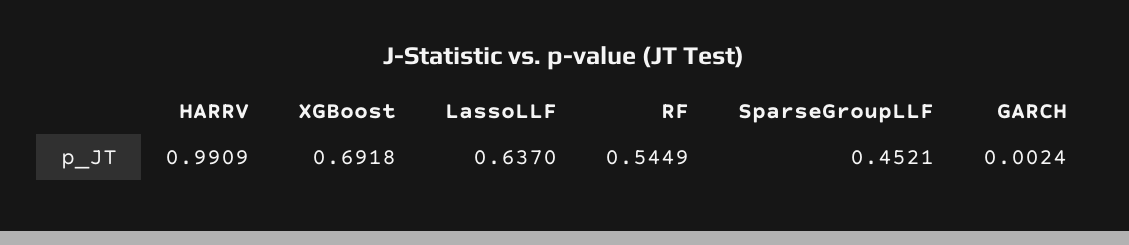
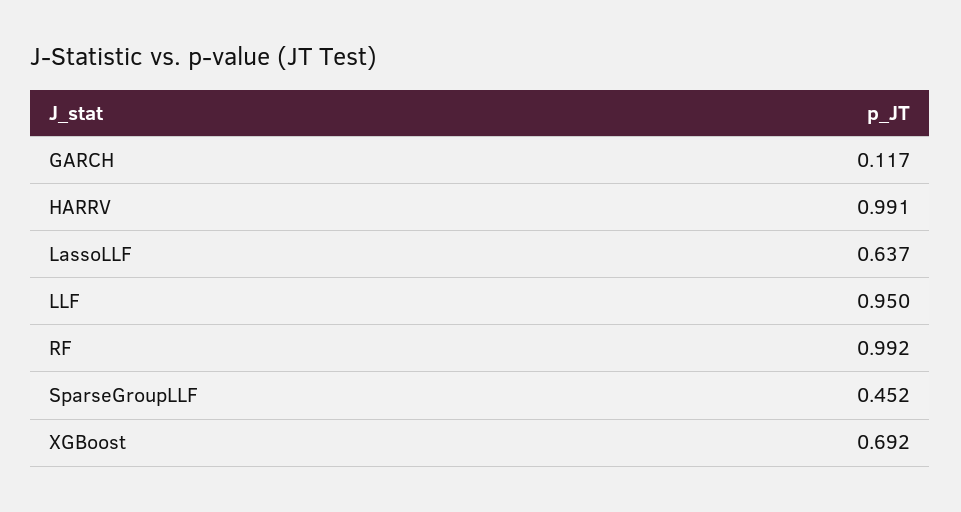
RF: 0.5449 -> 0.992
GARCH: 0.0024 -> 0.117
LLF: none -> 0.95

